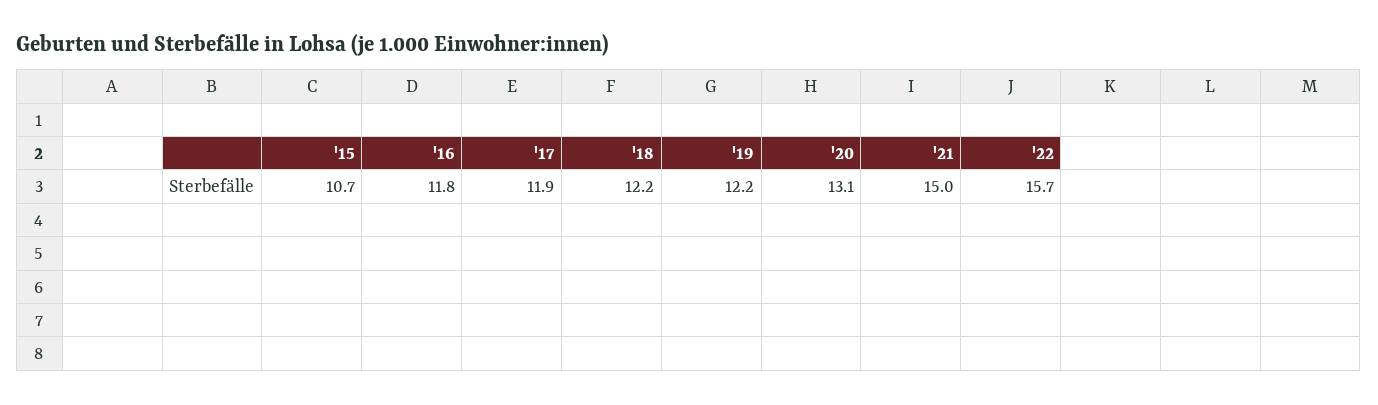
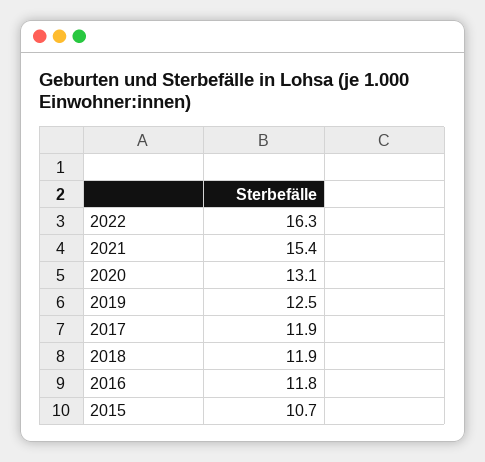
'18: 12.2 -> 11.9
'19: 12.2 -> 12.5
'21: 15 -> 15.4
'22: 15.7 -> 16.3

